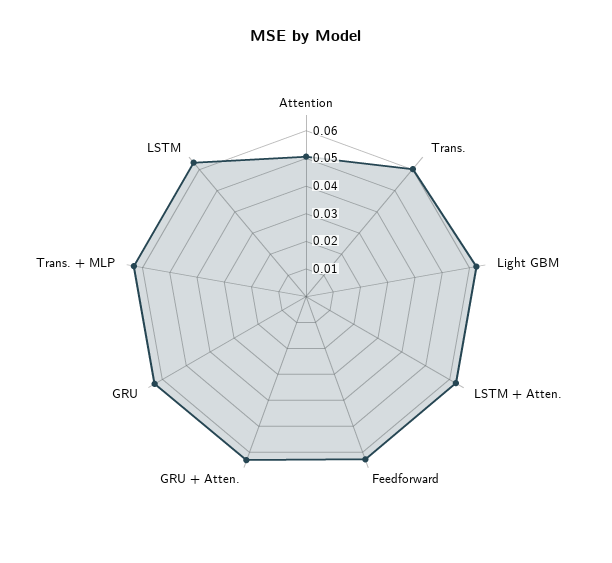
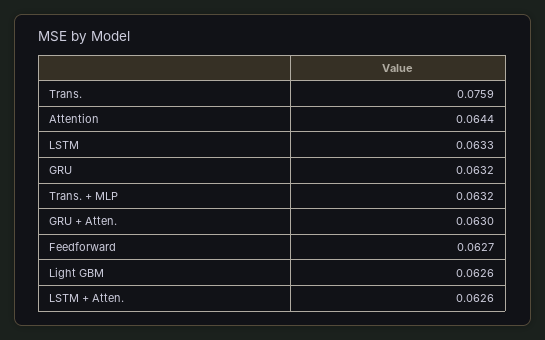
Attention: 0.05 -> 0.0644
Trans.: 0.06 -> 0.0759

